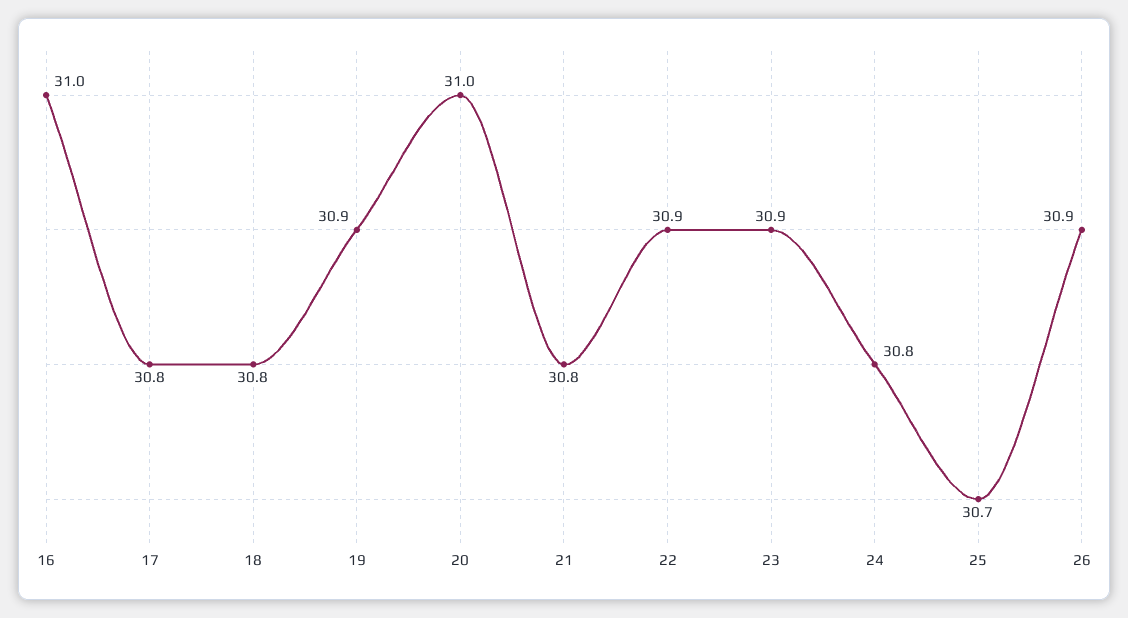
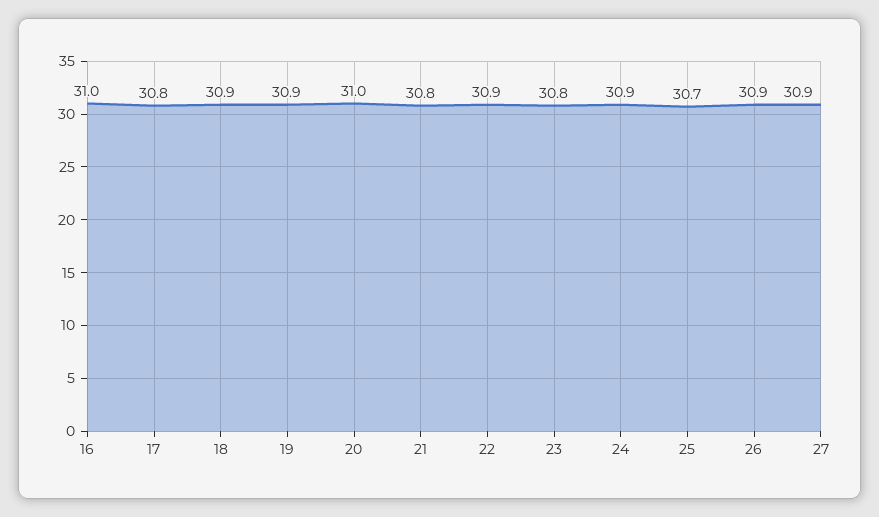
18: 30.8 -> 30.9
23: 30.9 -> 30.8
24: 30.8 -> 30.9
27: none -> 30.9

